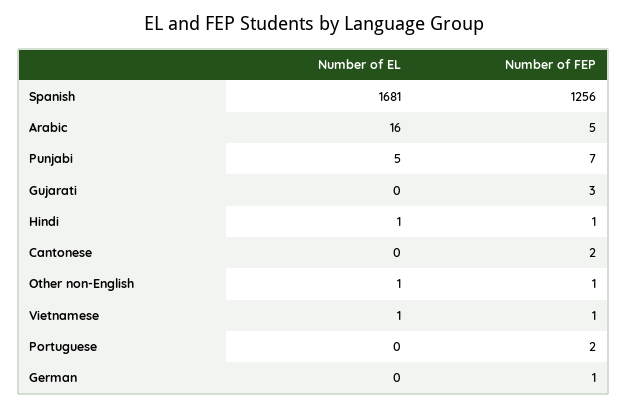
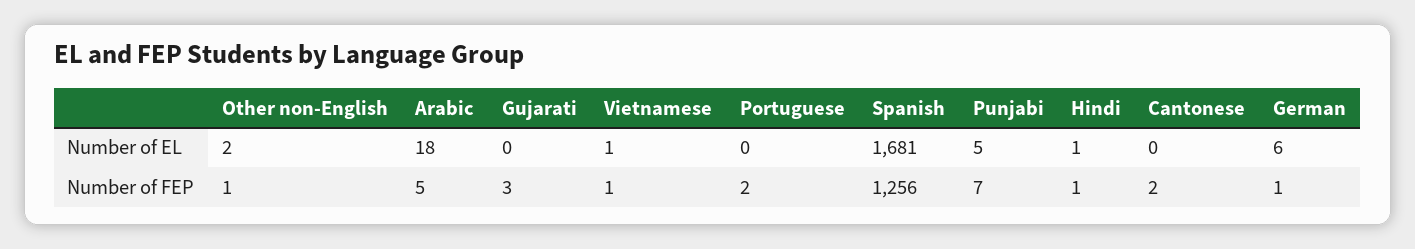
Number of EL, Arabic: 16 -> 18
Number of EL, Other non-English: 1 -> 2
Number of EL, German: 0 -> 6

